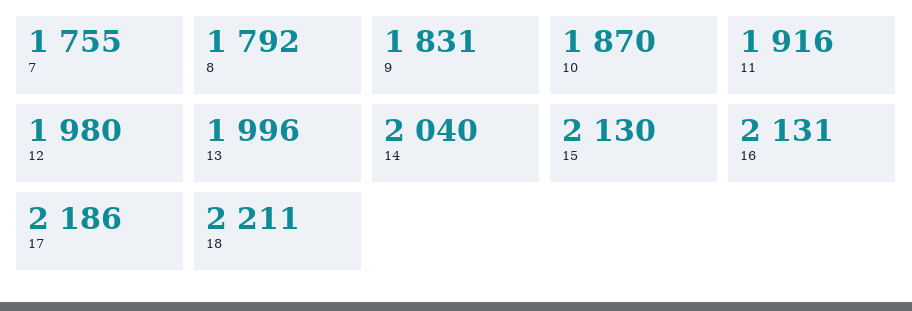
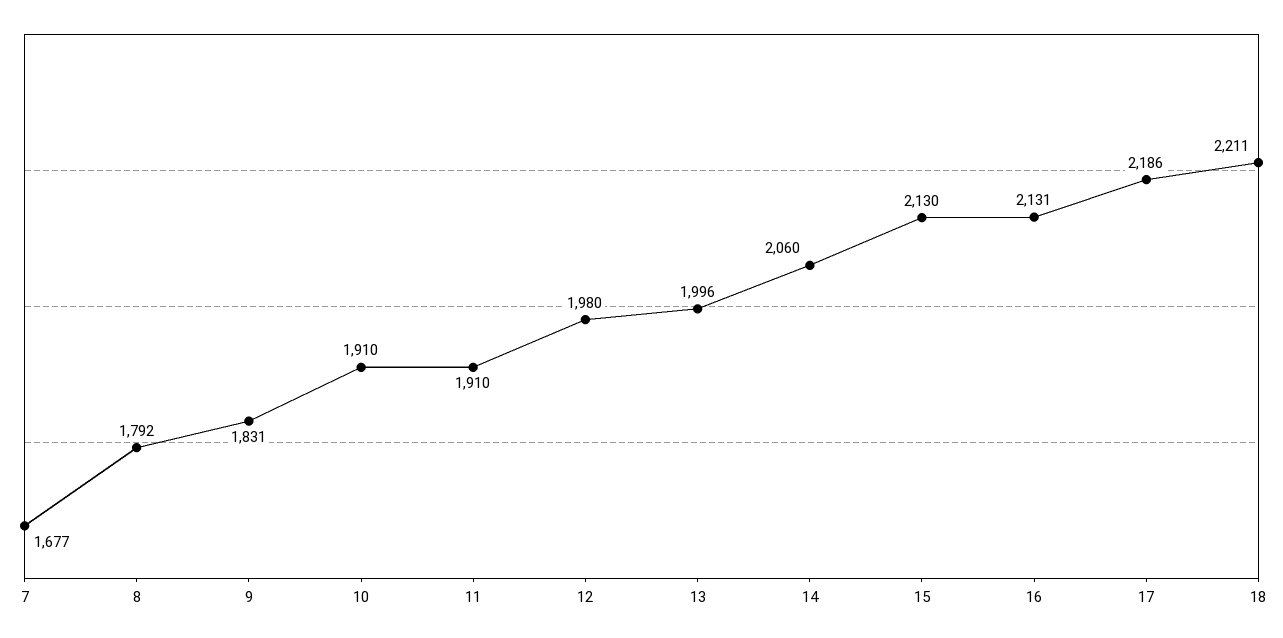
7: 1755 -> 1677
10: 1870 -> 1910
11: 1916 -> 1910
14: 2040 -> 2060

